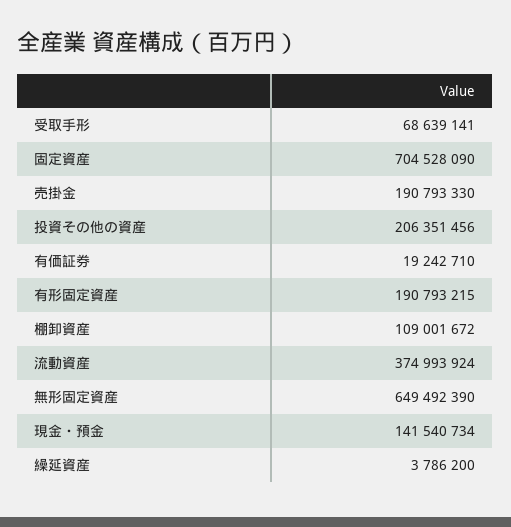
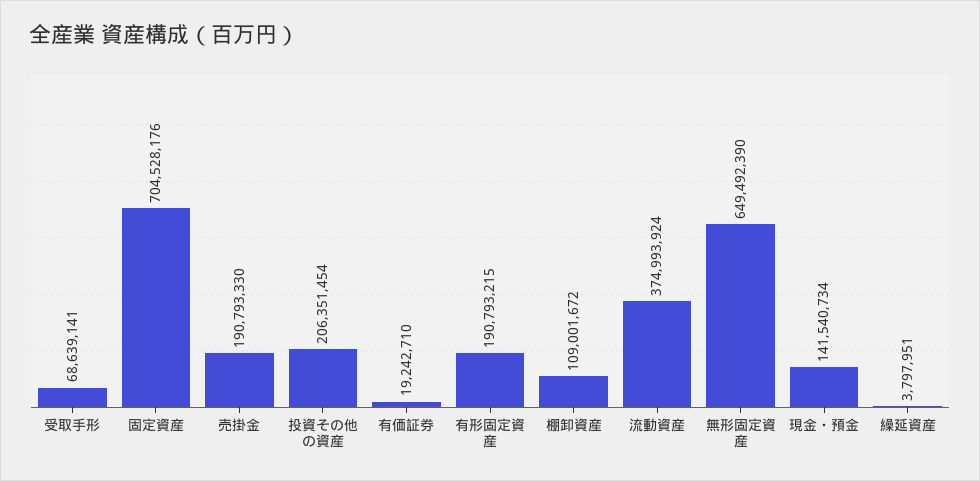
固定資産: 704528090 -> 704528176
投資その他の資産: 206351456 -> 206351454
繰延資産: 3786200 -> 3797951

